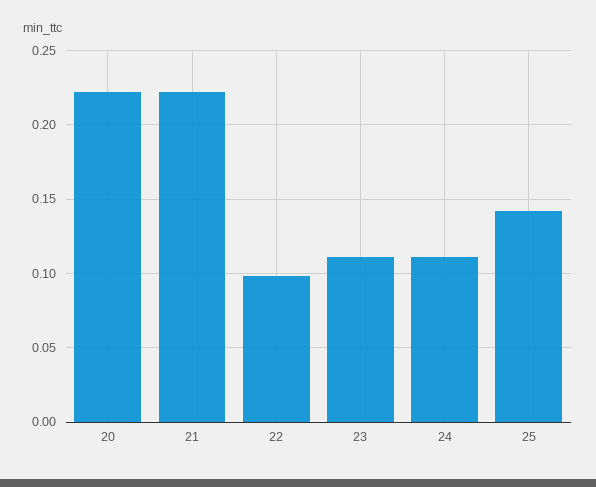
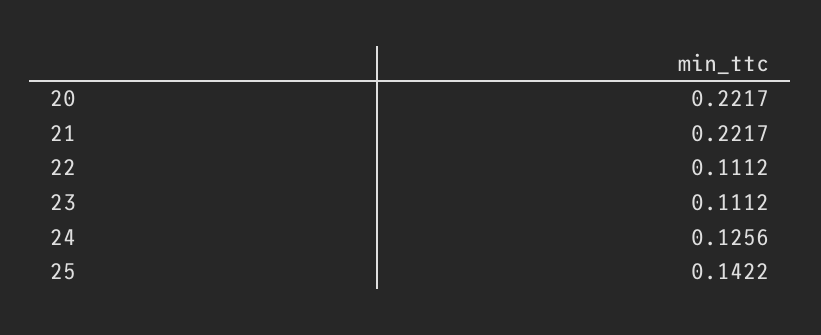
22: 0.1 -> 0.1112
24: 0.11 -> 0.1256

